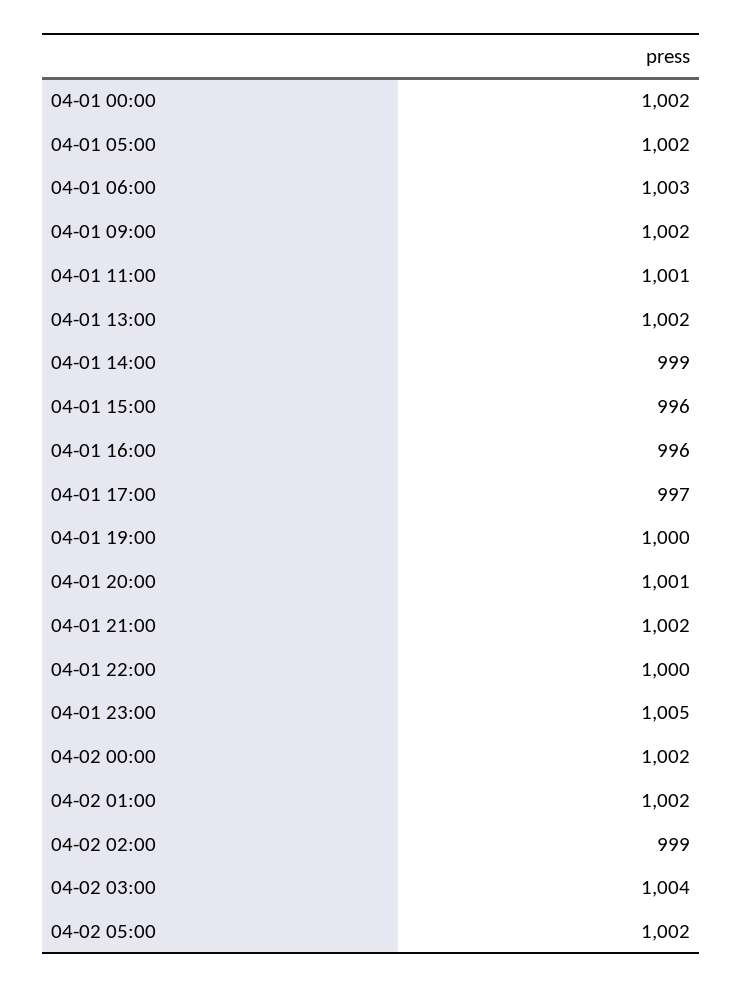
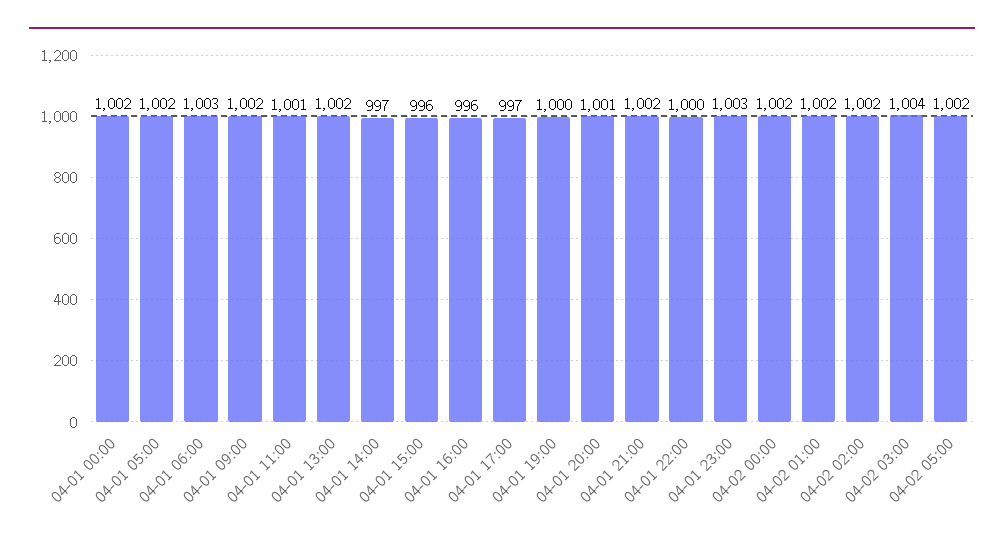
04-01 14:00: 999 -> 997
04-01 23:00: 1005 -> 1003
04-02 02:00: 999 -> 1002

